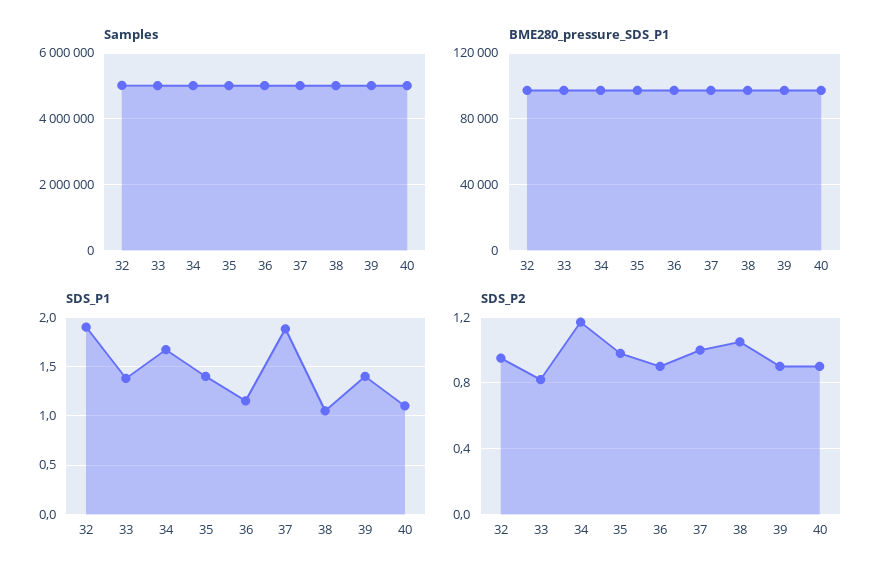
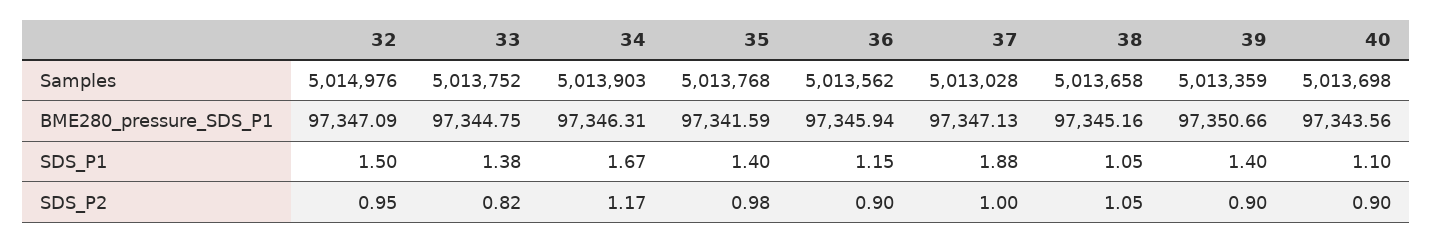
SDS_P1, 32: 1.9 -> 1.5

